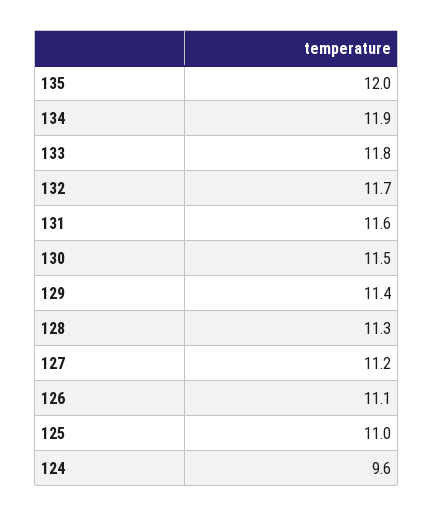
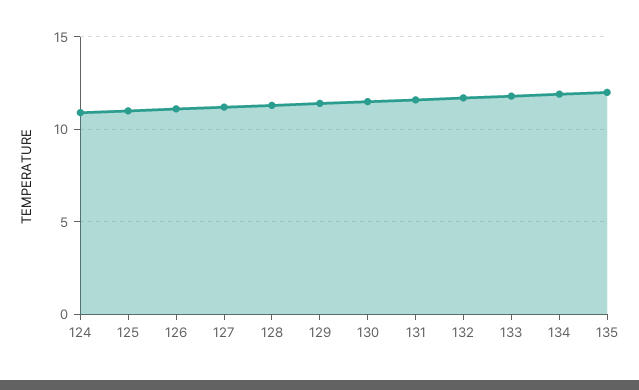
124: 9.6 -> 11

